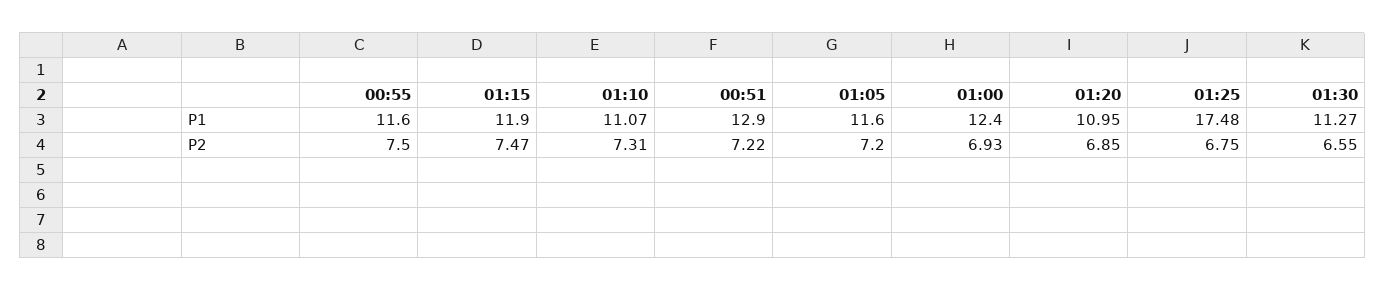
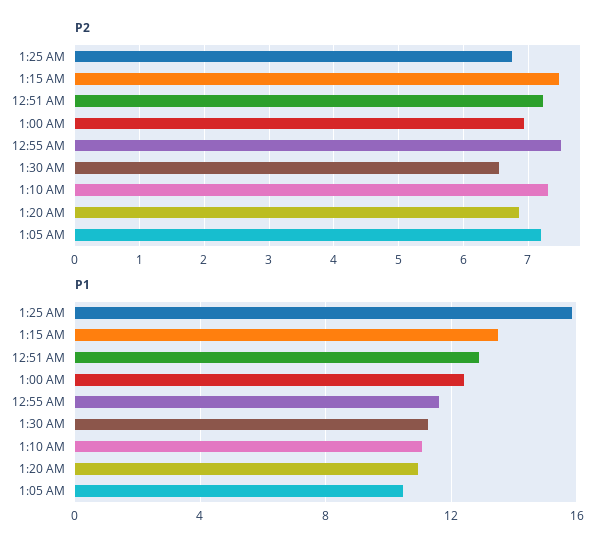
P1, 01:15: 11.9 -> 13.5
P1, 01:05: 11.6 -> 10.5
P1, 01:25: 17.48 -> 16

